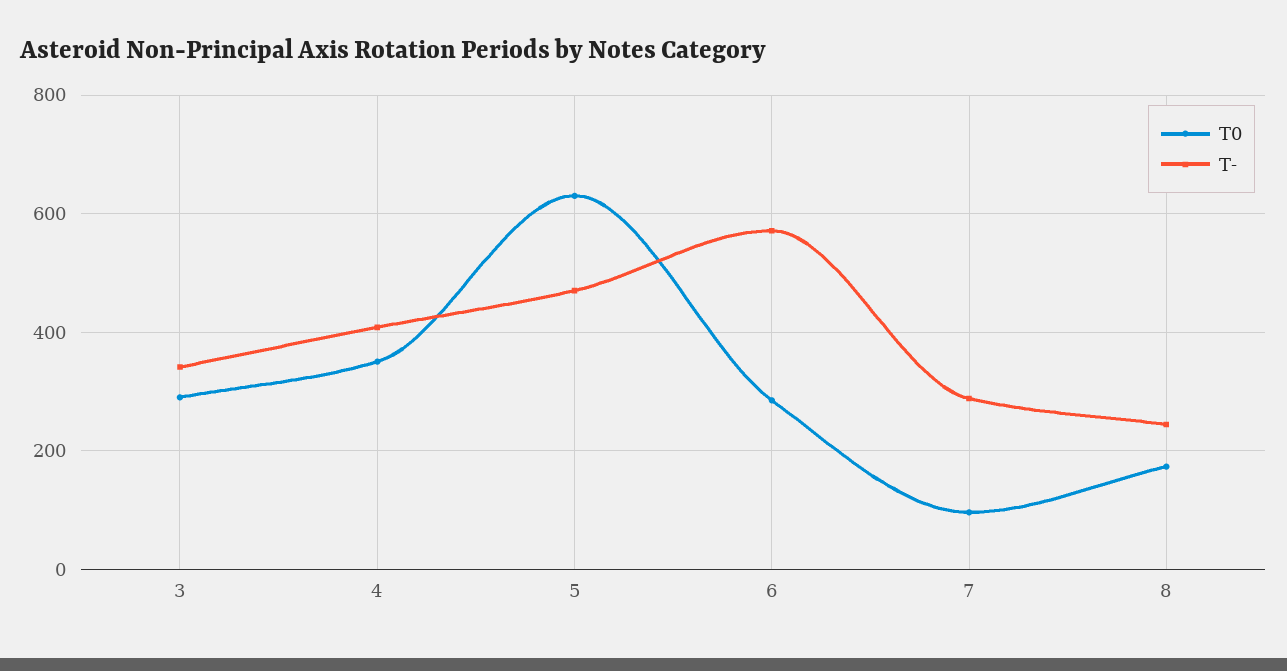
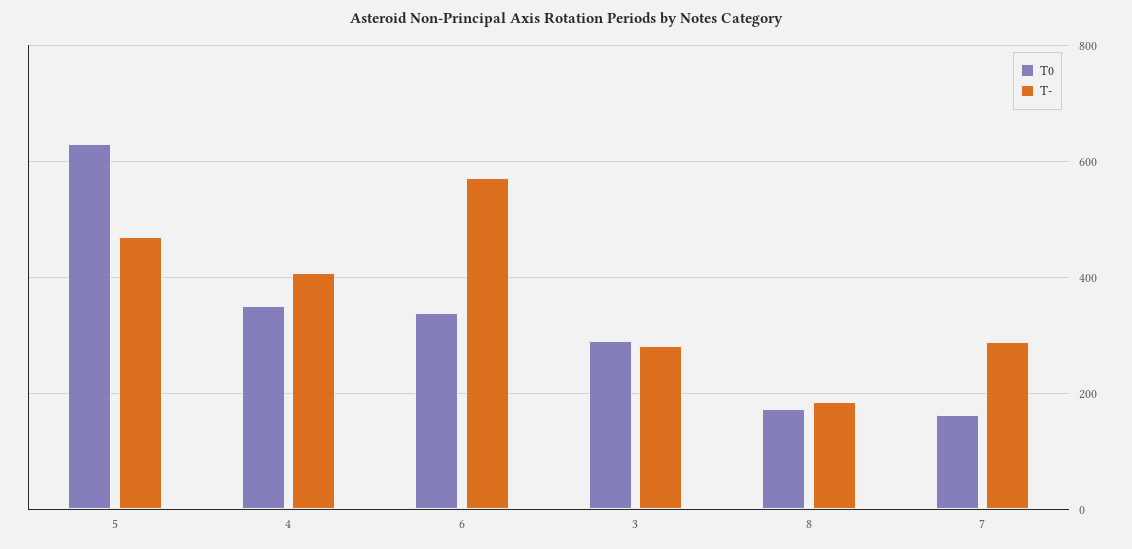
T-, 3: 340 -> 280
T0, 6: 280 -> 340
T0, 7: 100 -> 160
T-, 8: 240 -> 180

